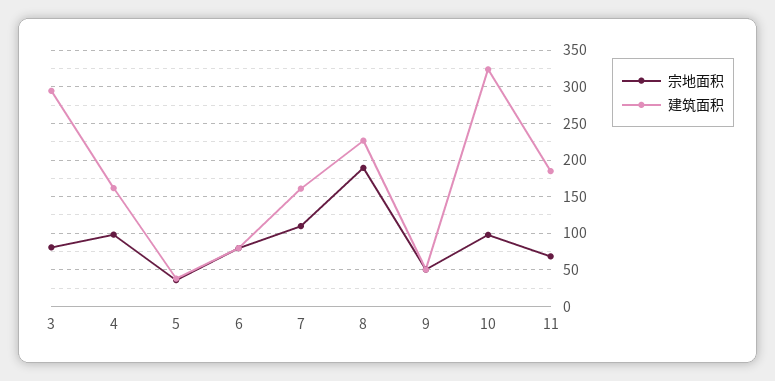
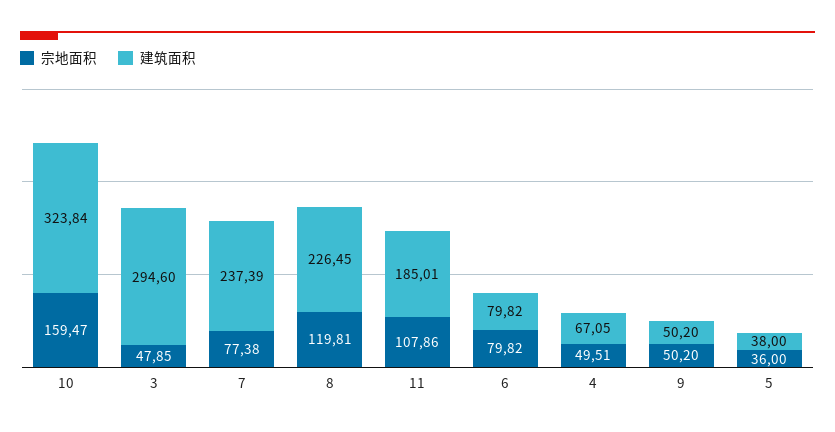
宗地面积, 3: 80 -> 47.85
宗地面积, 4: 100 -> 49.51
建筑面积, 4: 160 -> 67.05
宗地面积, 7: 110 -> 77.38
建筑面积, 7: 160 -> 237.39
宗地面积, 8: 190 -> 119.81
宗地面积, 10: 100 -> 159.47
宗地面积, 11: 70 -> 107.86

